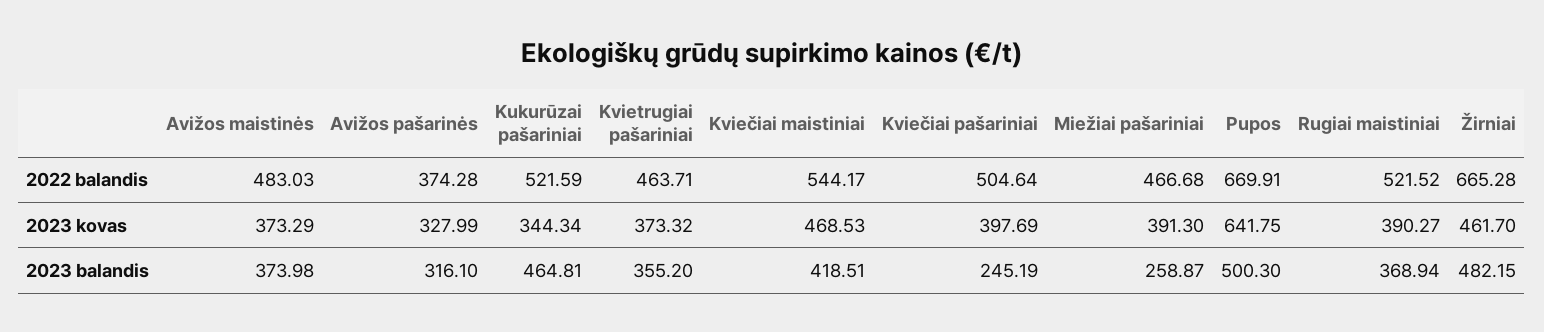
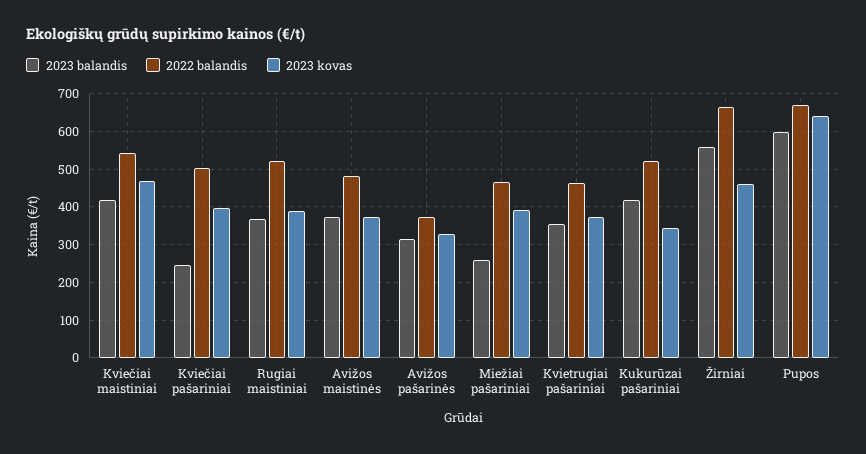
2023 balandis, Kukurūzai pašariniai: 464.81 -> 420
2023 balandis, Pupos: 500.3 -> 600
2023 balandis, Žirniai: 482.15 -> 560

